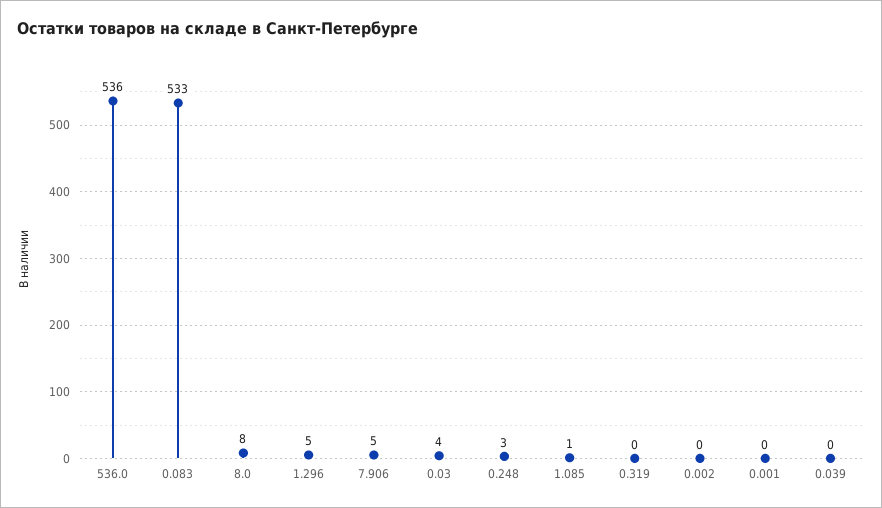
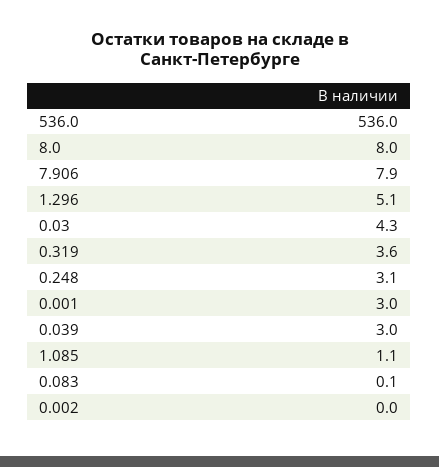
0.083: 533 -> 0.1
7.906: 5 -> 7.9
0.319: 0 -> 3.6
0.001: 0 -> 3
0.039: 0 -> 3

